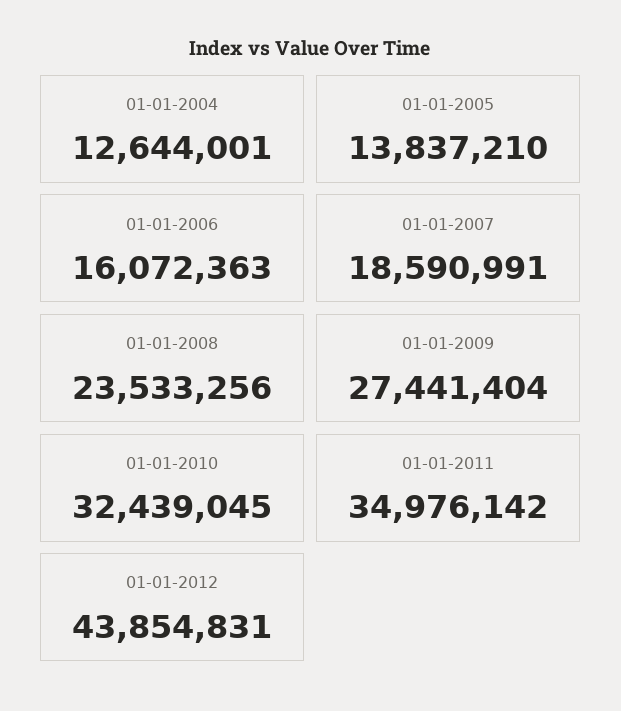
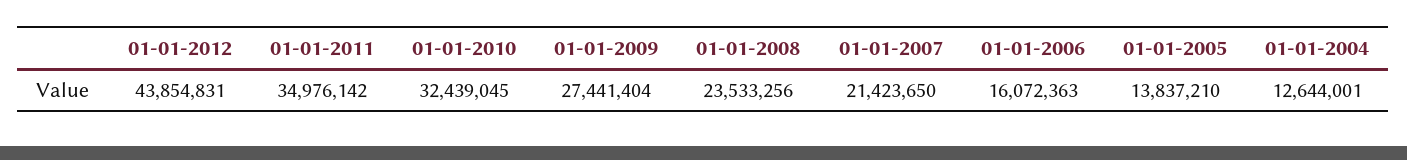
01-01-2007: 18590991 -> 21423650

